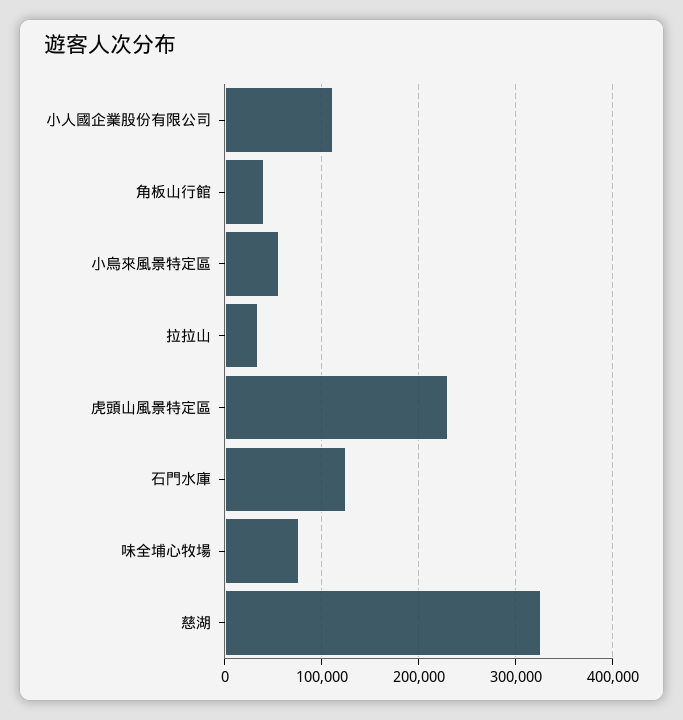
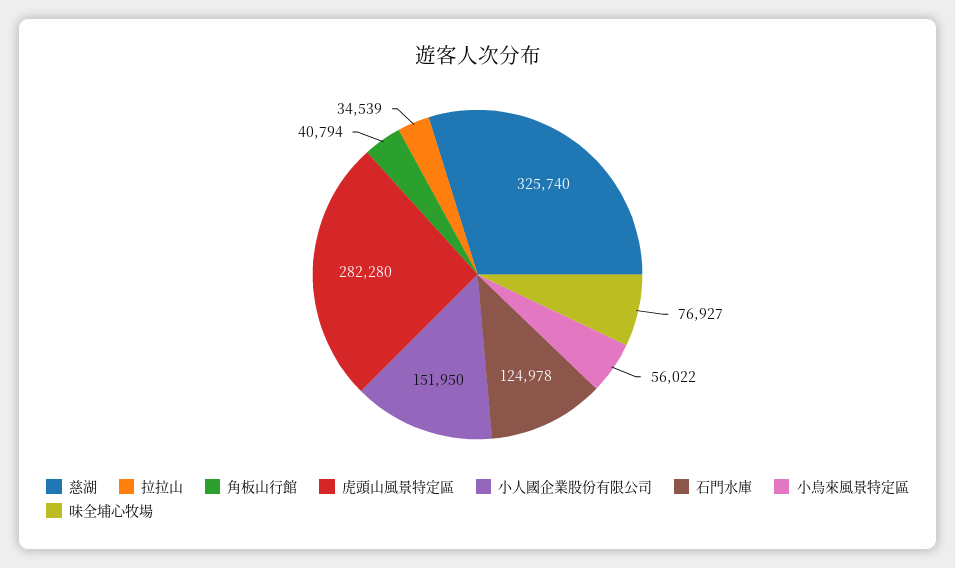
小人國企業股份有限公司: 110000 -> 151950
虎頭山風景特定區: 230000 -> 282280

